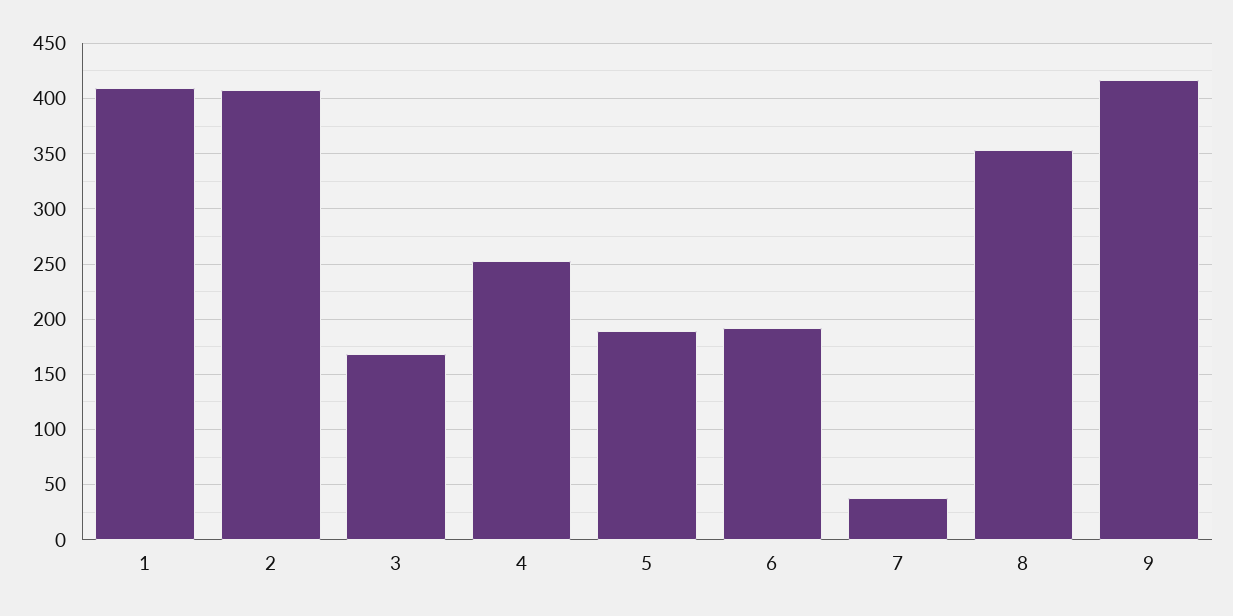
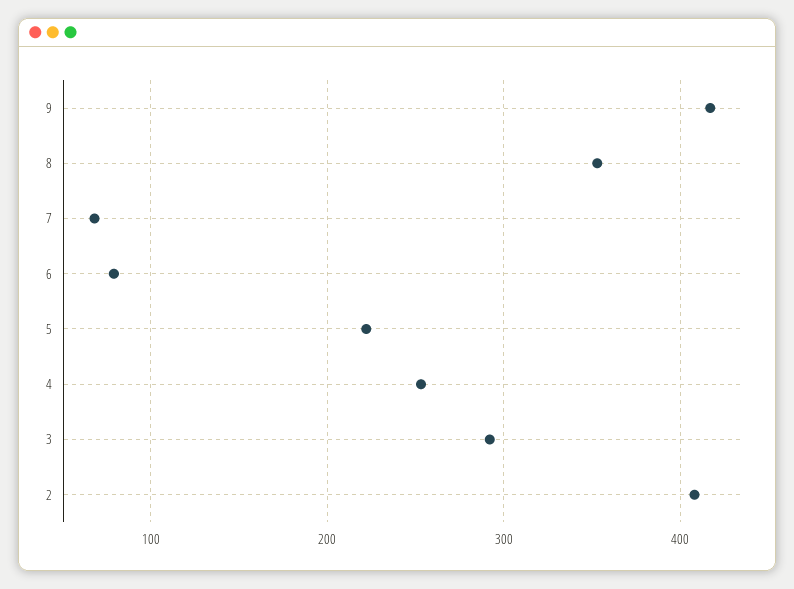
1: 410 -> none
3: 170 -> 290
5: 190 -> 220
6: 190 -> 80
7: 40 -> 70

